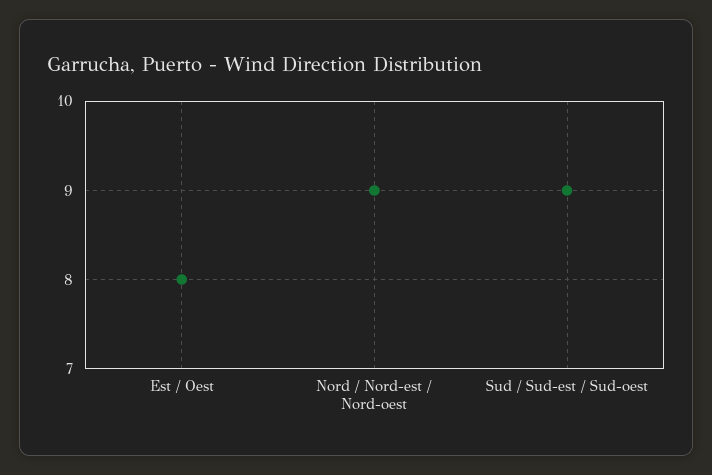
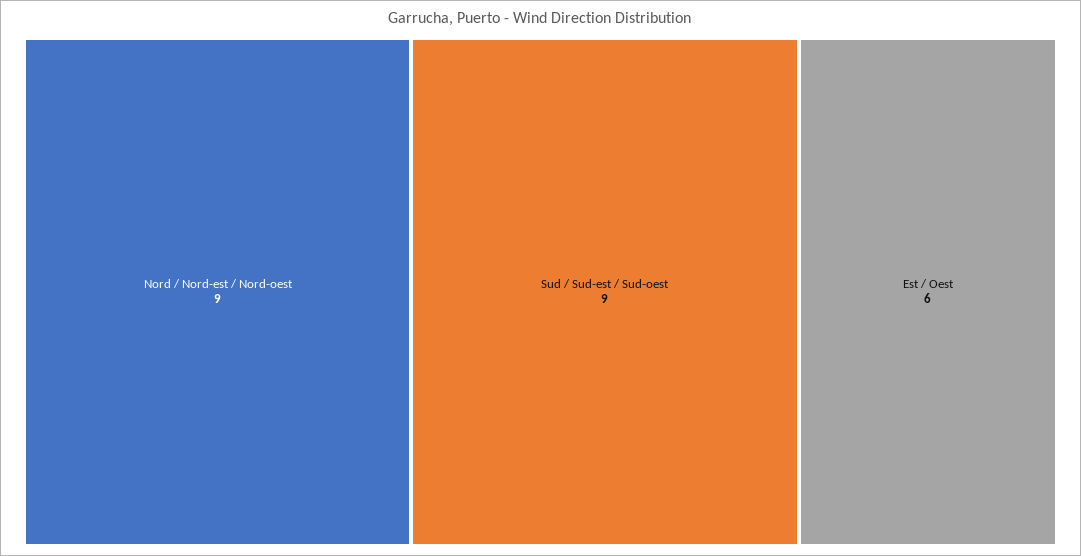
Est / Oest: 8 -> 6

